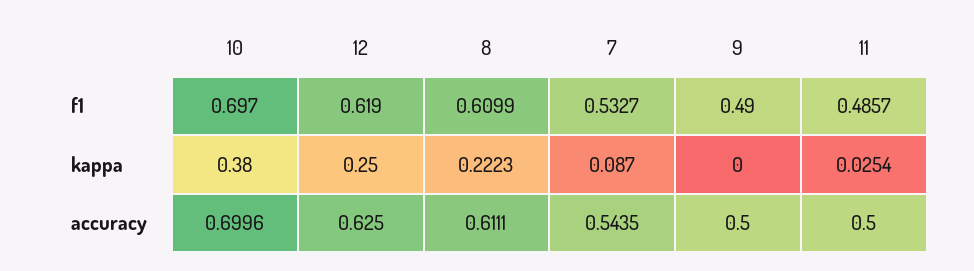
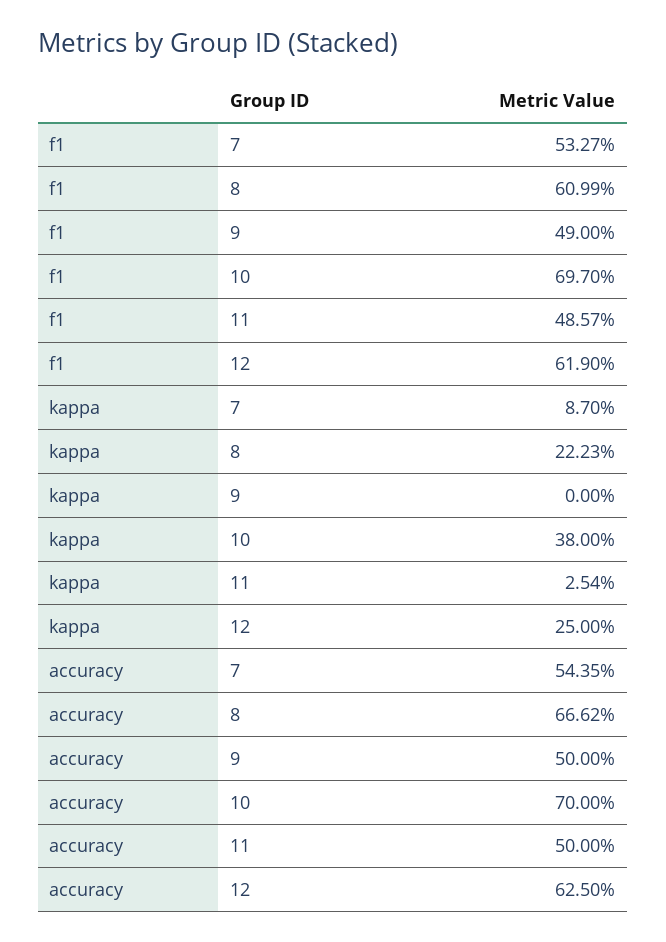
10, accuracy: 0.6996 -> 0.7
8, accuracy: 0.6111 -> 0.6662

